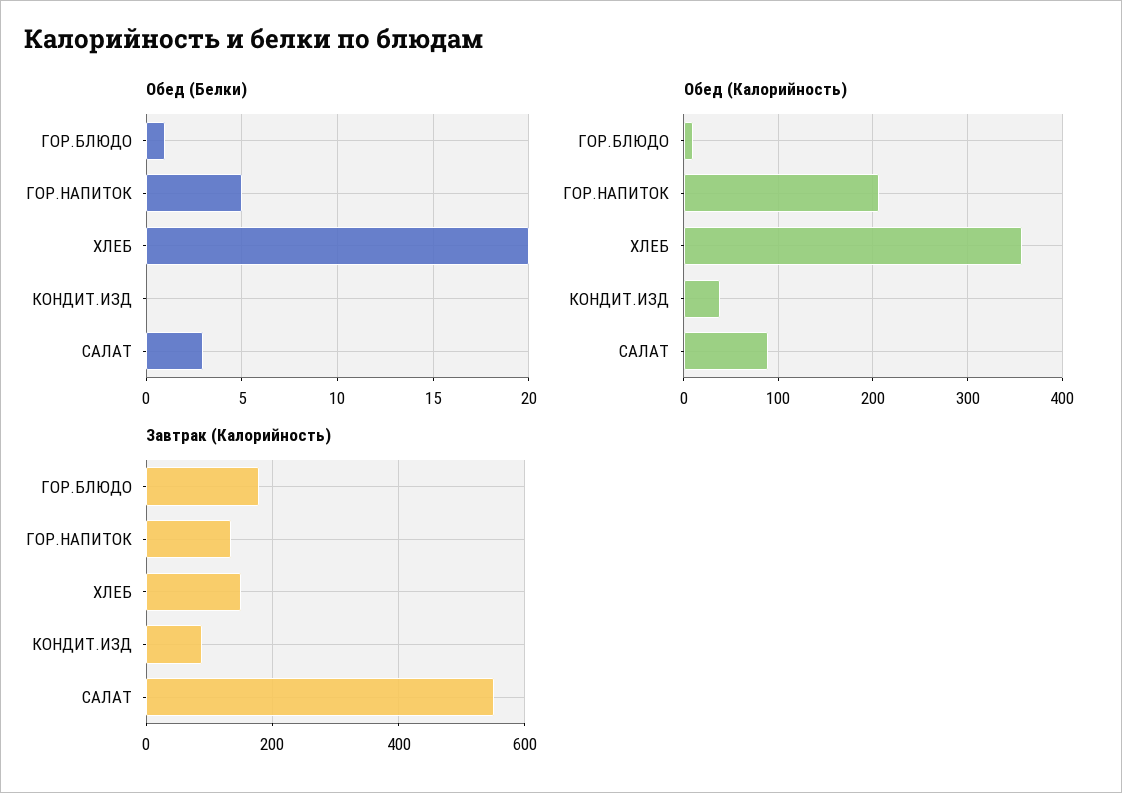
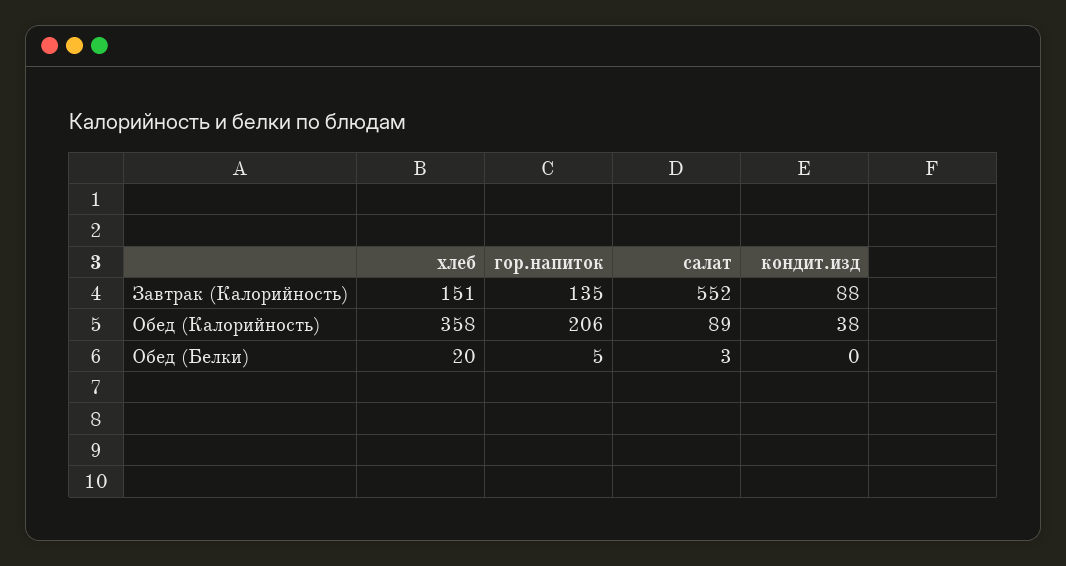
Обед (Белки), ГОР.БЛЮДО: 1 -> none
Обед (Калорийность), ГОР.БЛЮДО: 10 -> none
Завтрак (Калорийность), ГОР.БЛЮДО: 180 -> none

